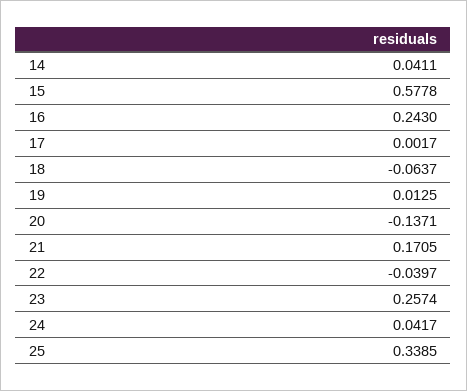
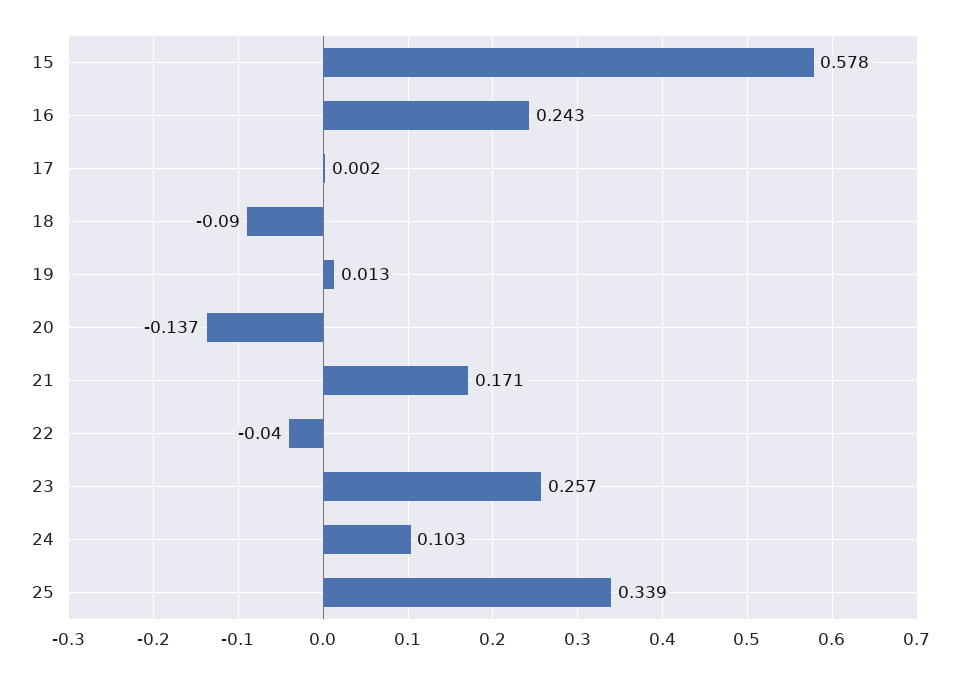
14: 0.0411 -> none
18: -0.0637 -> -0.09
24: 0.0417 -> 0.103

